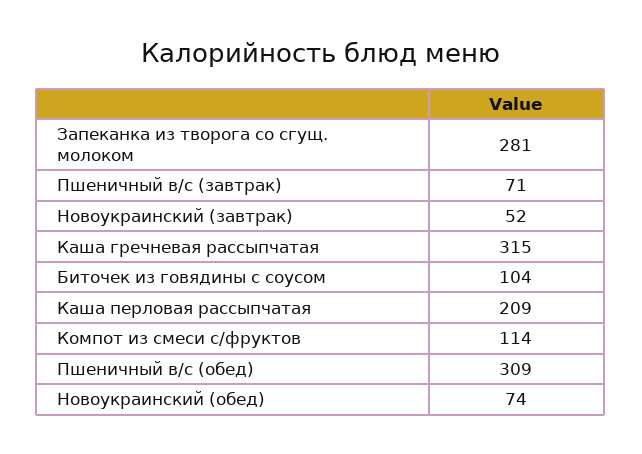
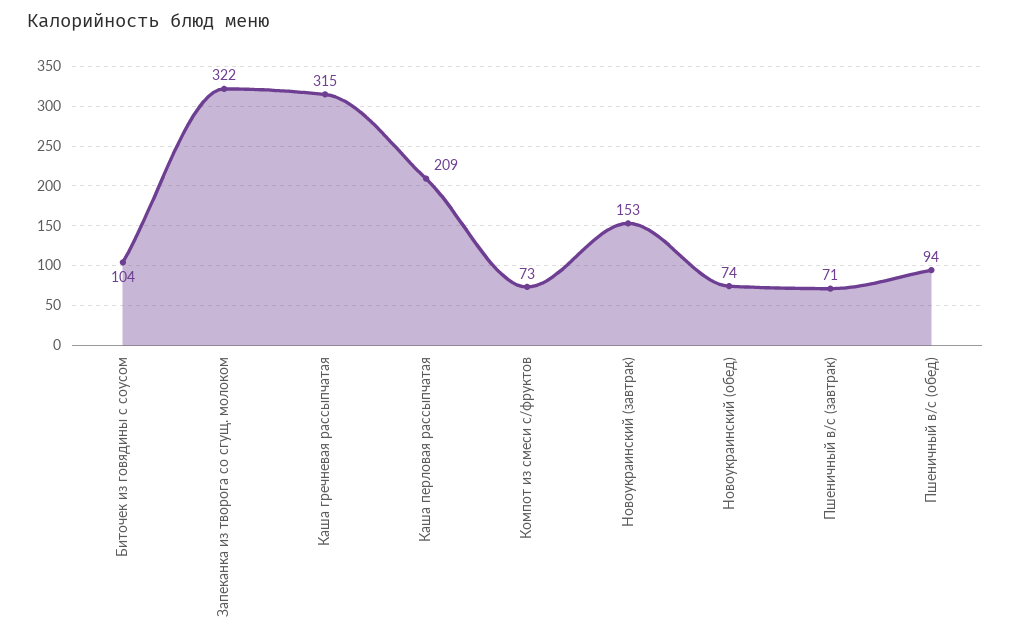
Запеканка из творога со сгущ. молоком: 281 -> 322
Новоукраинский (завтрак): 52 -> 153
Компот из смеси с/фруктов: 114 -> 73
Пшеничный в/с (обед): 309 -> 94

